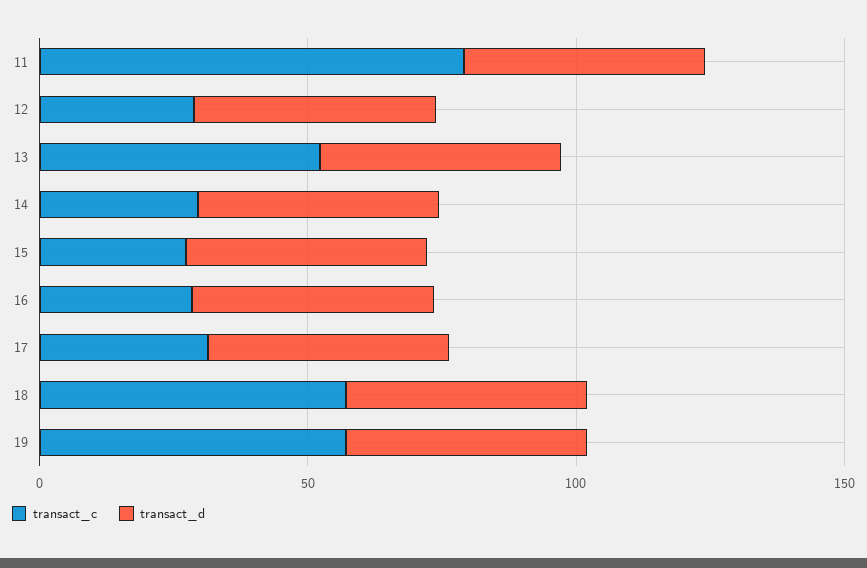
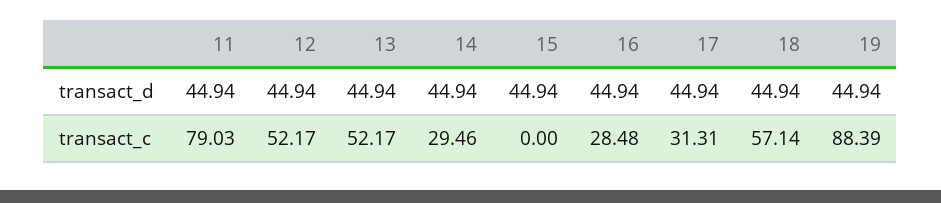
transact_c, 12: 30 -> 52.17
transact_c, 15: 30 -> 0
transact_c, 19: 60 -> 88.39

